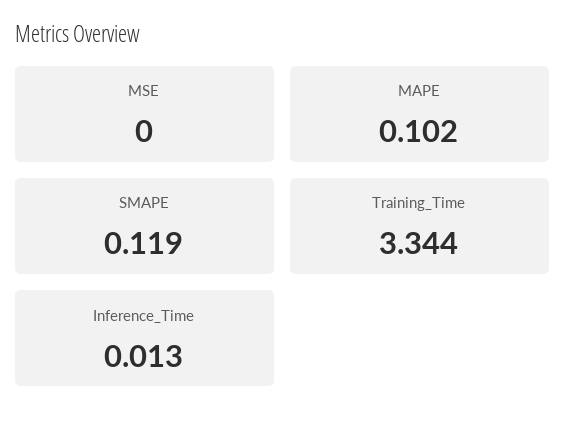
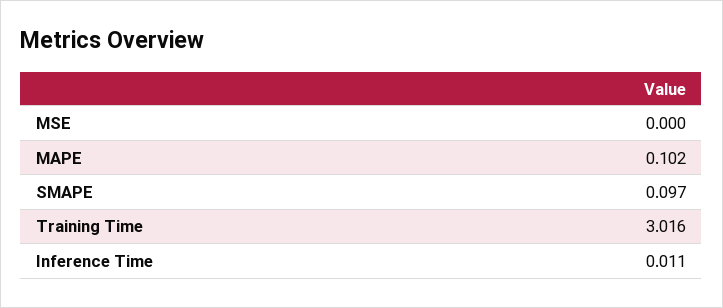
SMAPE: 0.119 -> 0.097
Training_Time: 3.344 -> 3.016
Inference_Time: 0.013 -> 0.011

